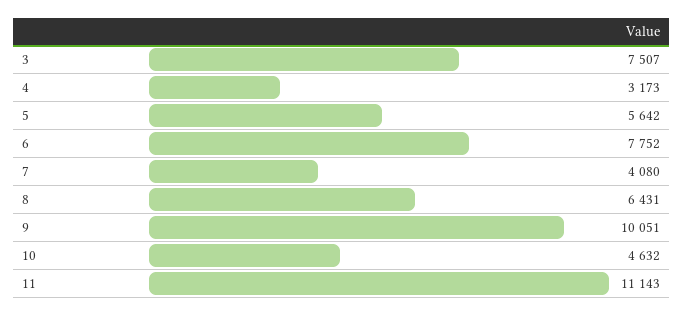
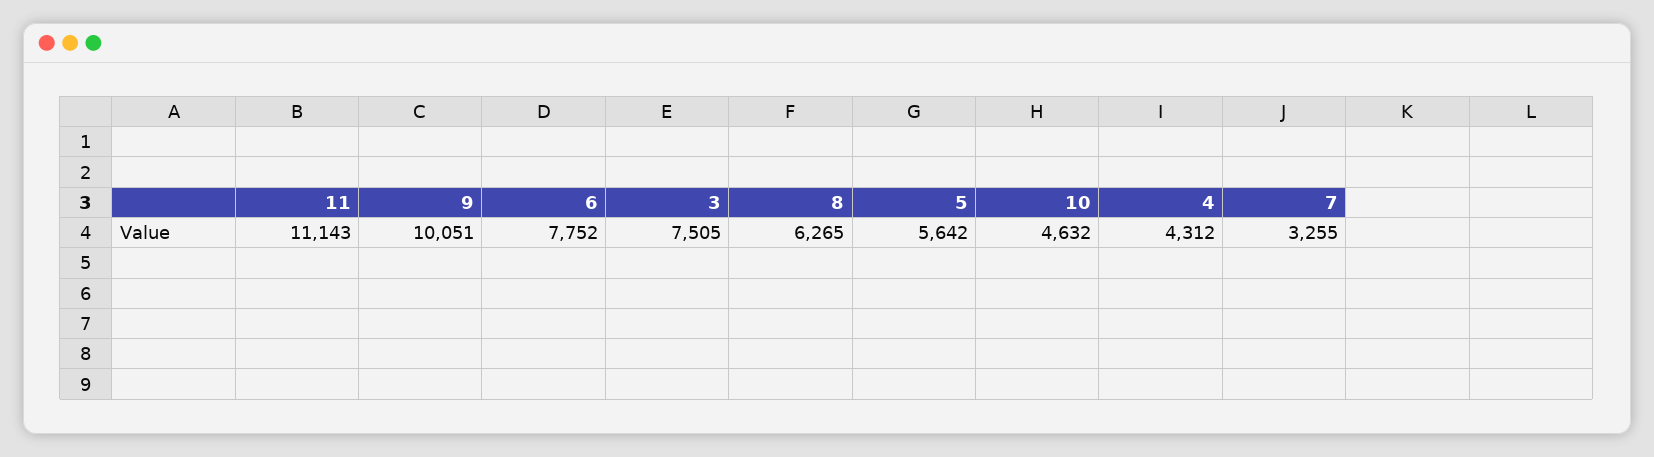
3: 7507 -> 7505
4: 3173 -> 4312
7: 4080 -> 3255
8: 6431 -> 6265

